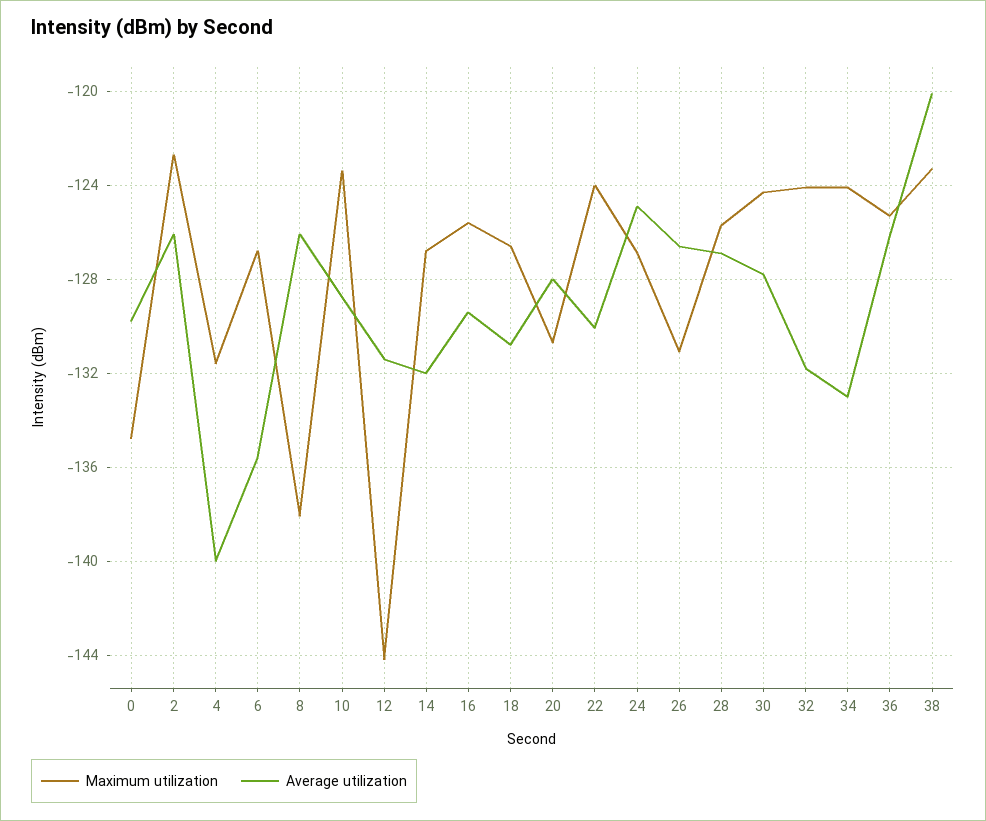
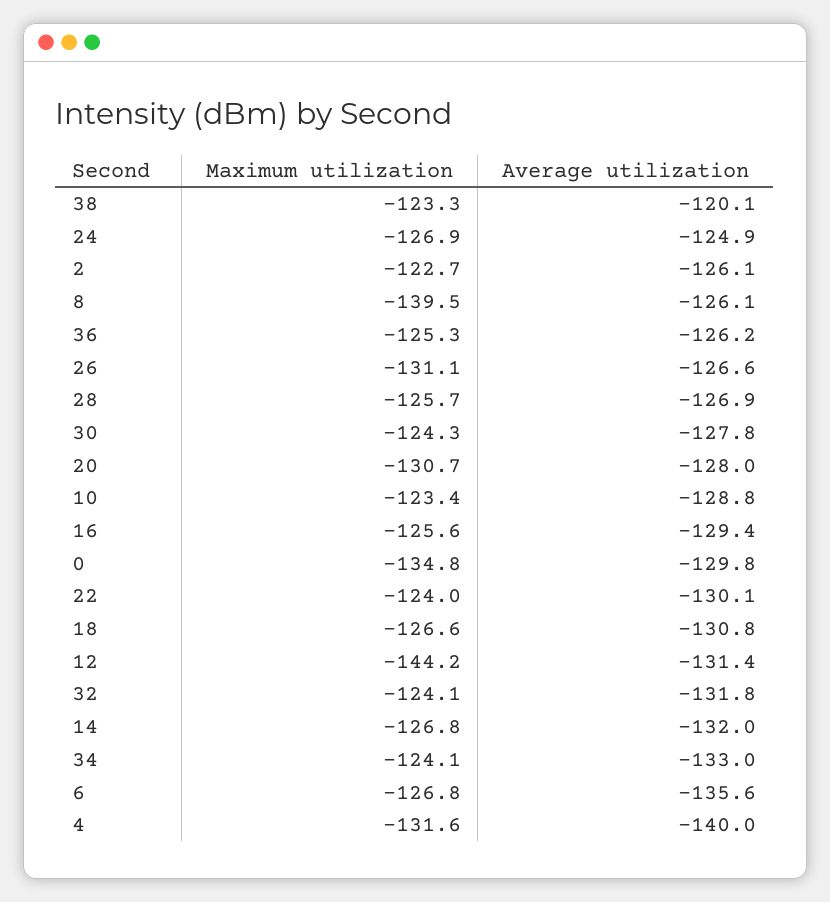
Maximum utilization, 8: -138 -> -139.5

